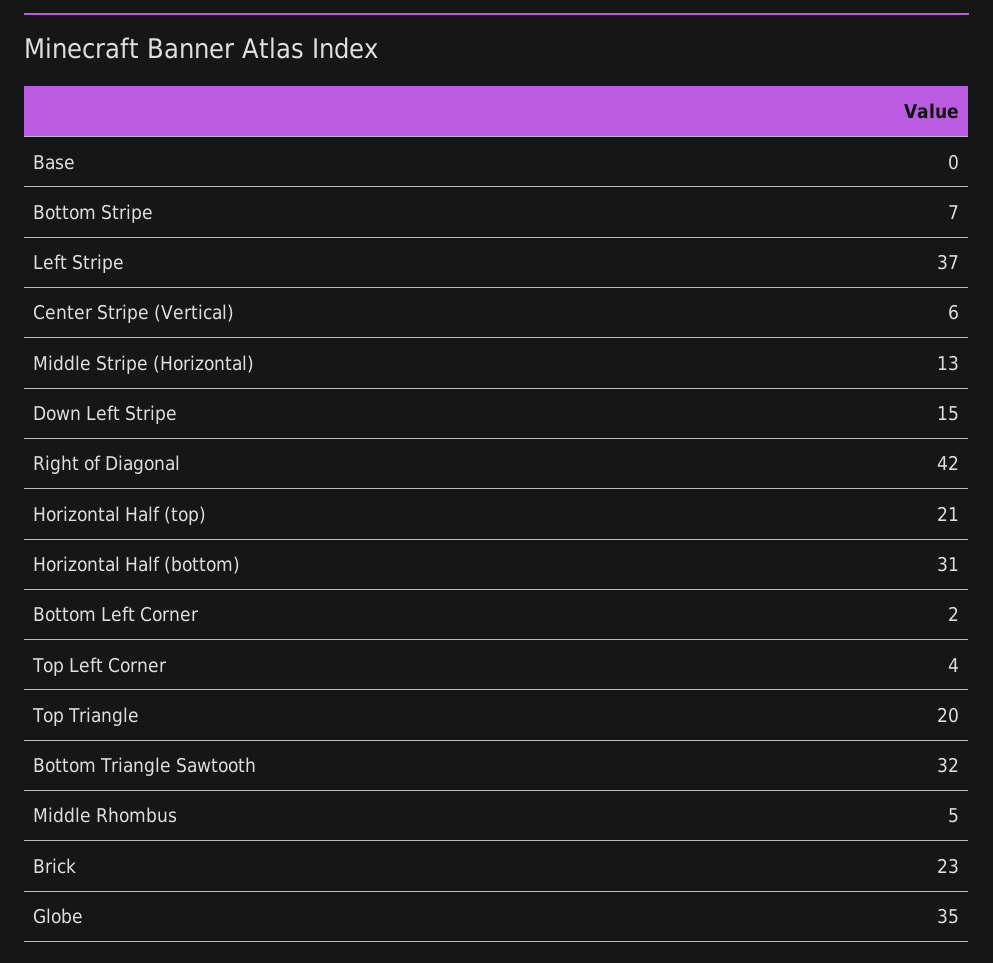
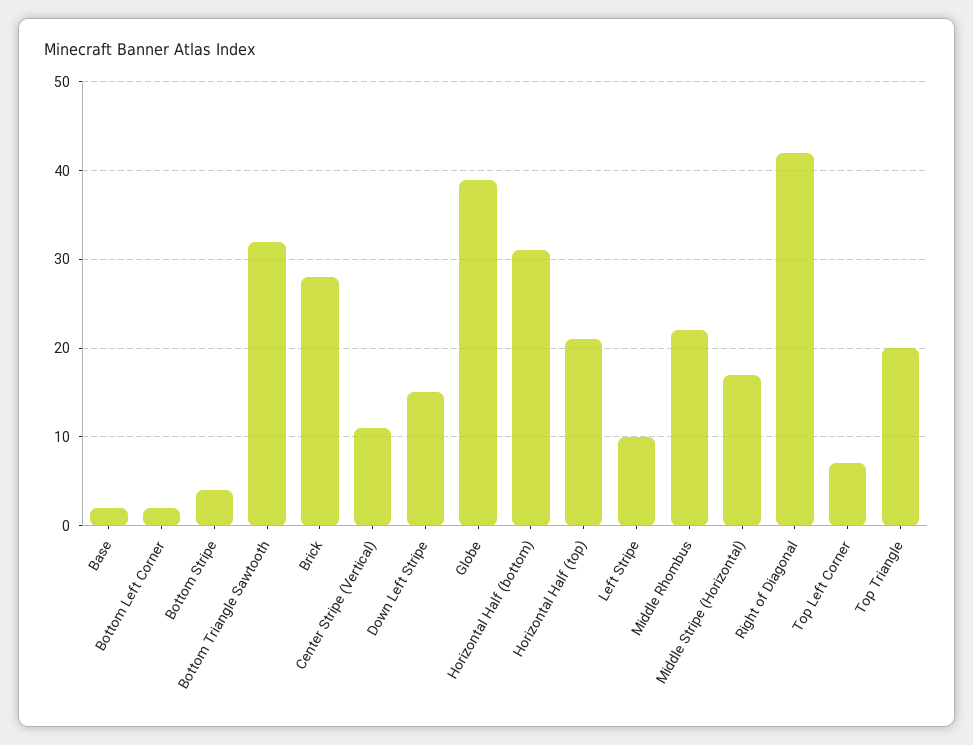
Base: 0 -> 2
Bottom Stripe: 7 -> 4
Left Stripe: 37 -> 10
Center Stripe (Vertical): 6 -> 11
Middle Stripe (Horizontal): 13 -> 17
Top Left Corner: 4 -> 7
Middle Rhombus: 5 -> 22
Brick: 23 -> 28
Globe: 35 -> 39

